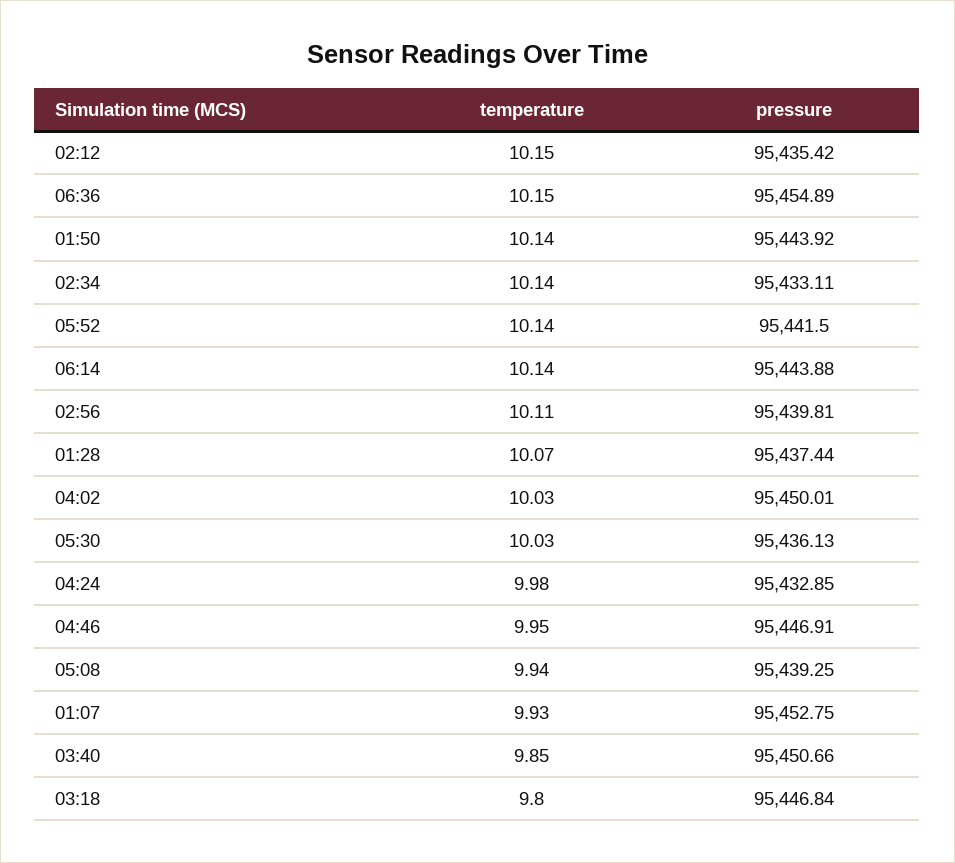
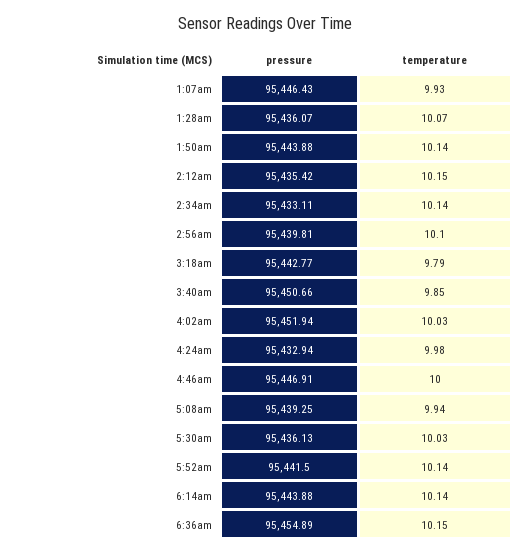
pressure, 01:50: 95443.92 -> 95443.88
temperature, 02:56: 10.11 -> 10.1
pressure, 01:28: 95437.44 -> 95436.07
pressure, 04:02: 95450.01 -> 95451.94
pressure, 04:24: 95432.85 -> 95432.94
temperature, 04:46: 9.95 -> 10
pressure, 01:07: 95452.75 -> 95446.43
temperature, 03:18: 9.8 -> 9.79
pressure, 03:18: 95446.84 -> 95442.77

